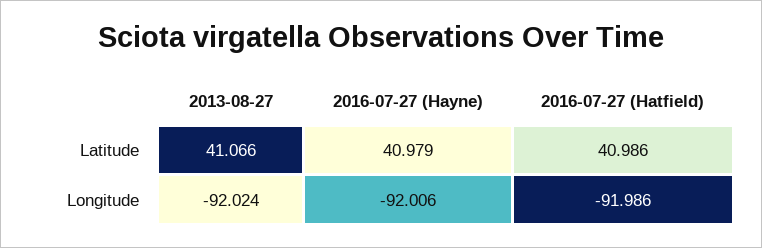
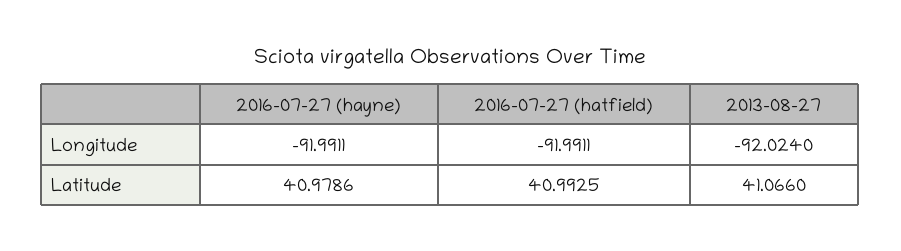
2016-07-27 (Hatfield), Latitude: 40.986 -> 40.9925
2016-07-27 (Hayne), Longitude: -92.006 -> -91.9911
2016-07-27 (Hatfield), Longitude: -91.986 -> -91.9911

